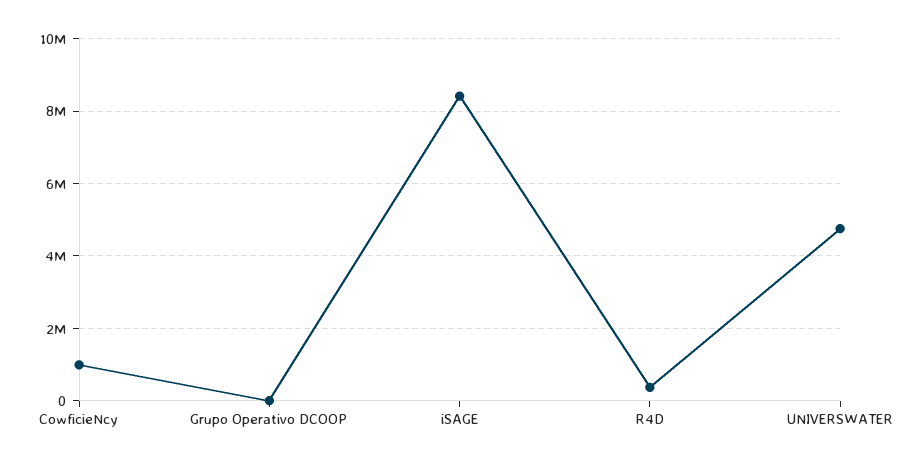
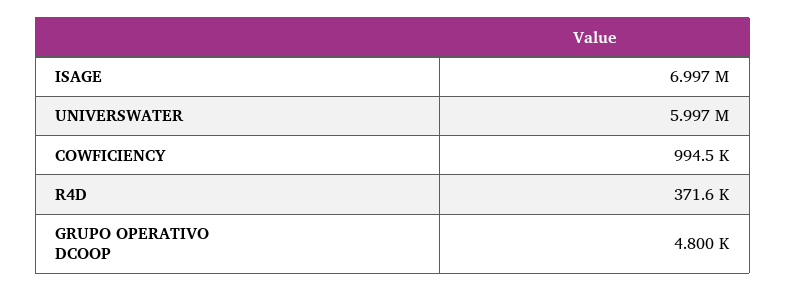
iSAGE: 8400000 -> 6997000
UNIVERSWATER: 4800000 -> 5997000

